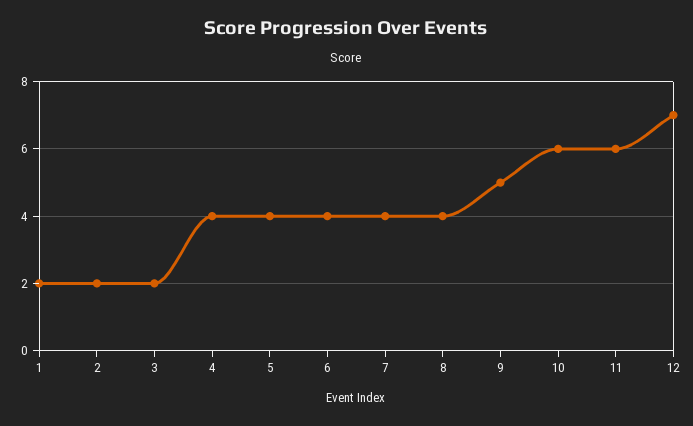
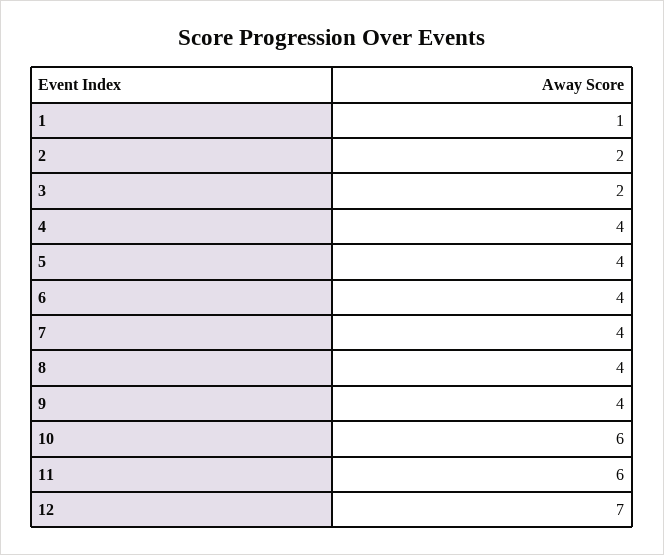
1: 2 -> 1
9: 5 -> 4

